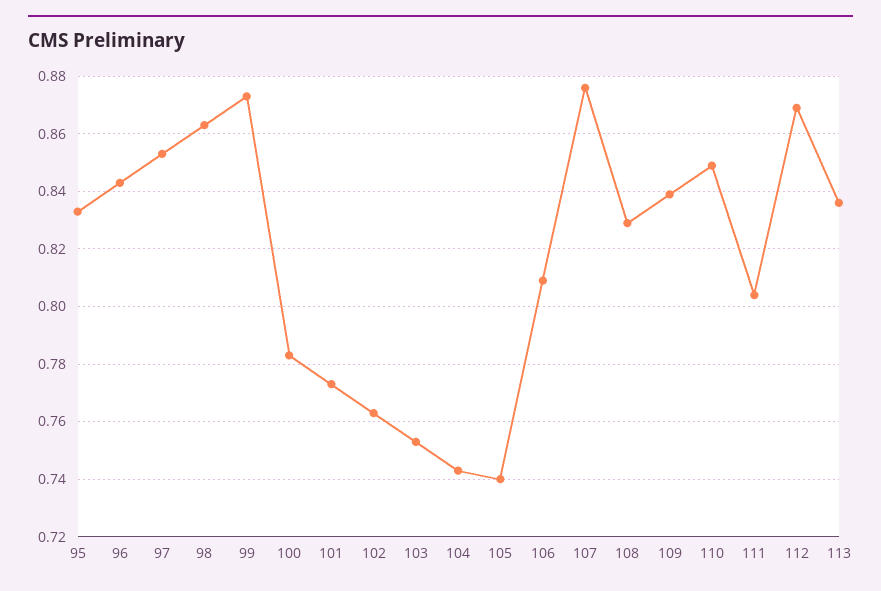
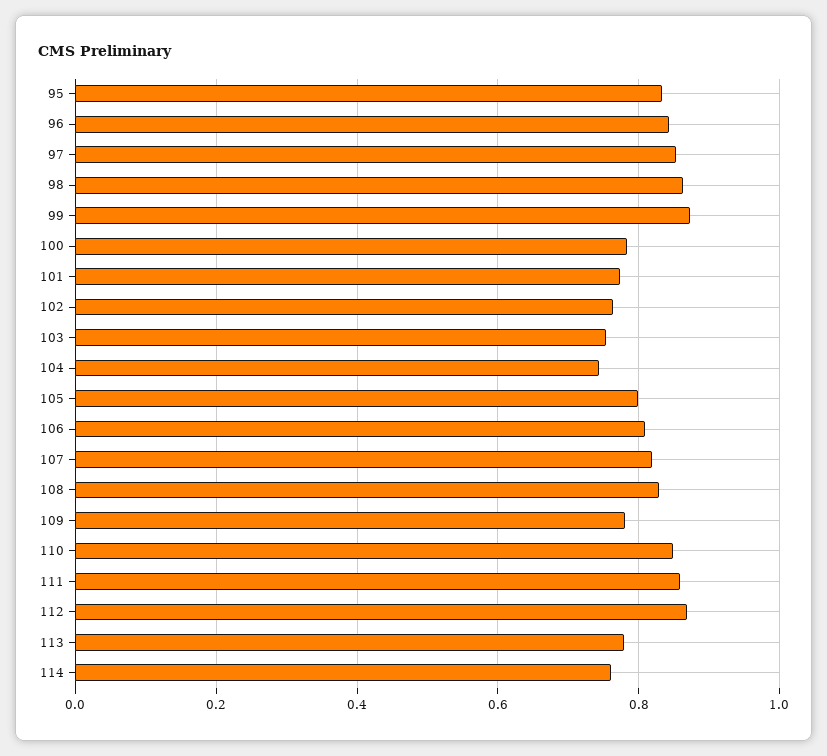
105: 0.74 -> 0.8
107: 0.875 -> 0.82
109: 0.84 -> 0.78
111: 0.805 -> 0.86
113: 0.835 -> 0.78
114: none -> 0.76

